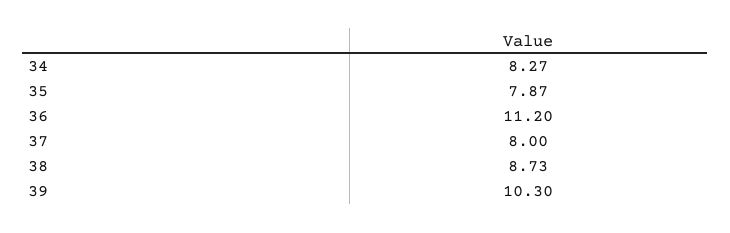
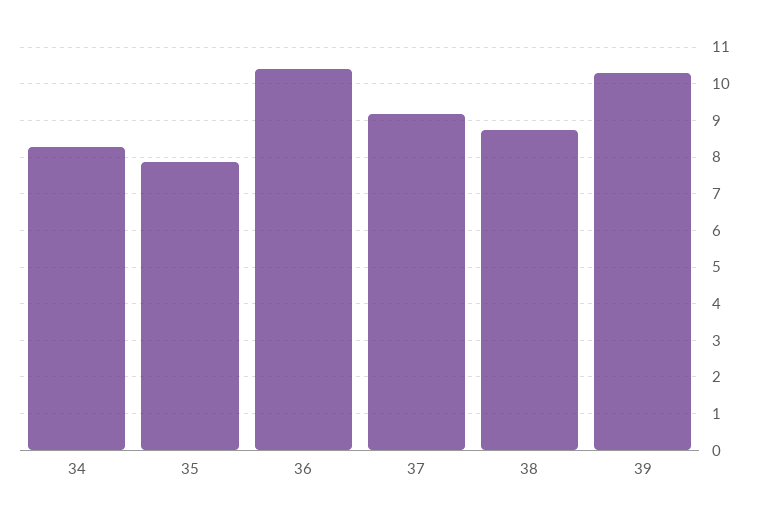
36: 11.2 -> 10.4
37: 8 -> 9.2

